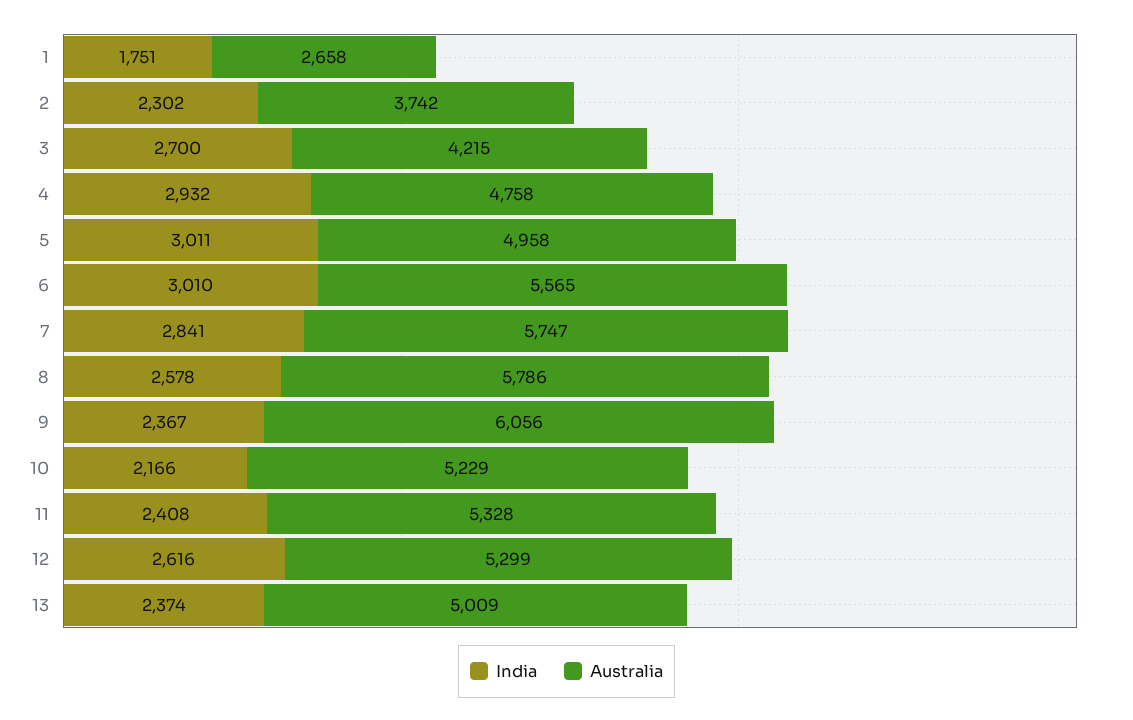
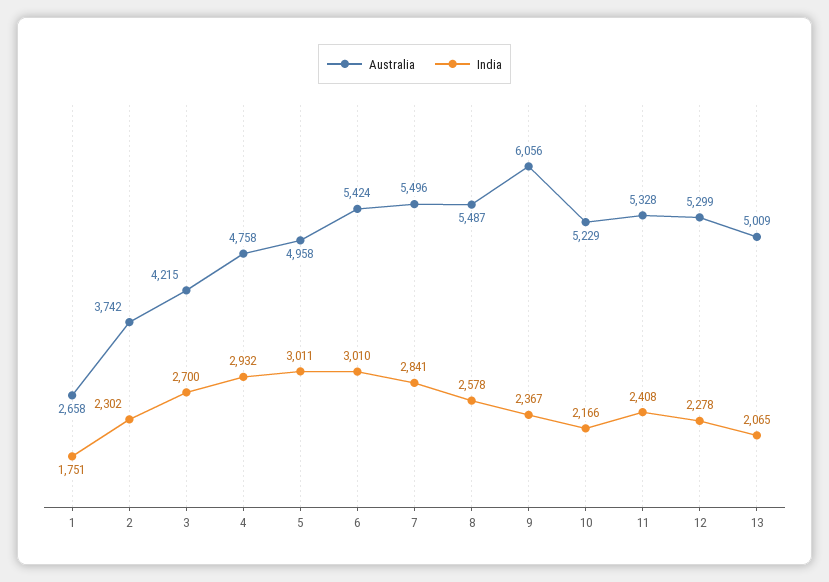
Australia, 6: 5565 -> 5424
Australia, 7: 5747 -> 5496
Australia, 8: 5786 -> 5487
India, 12: 2616 -> 2278
India, 13: 2374 -> 2065

